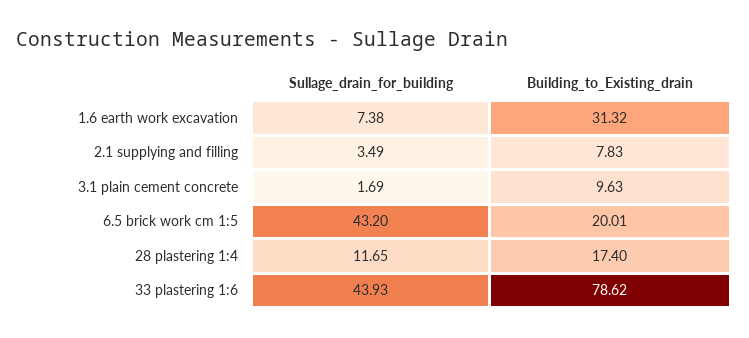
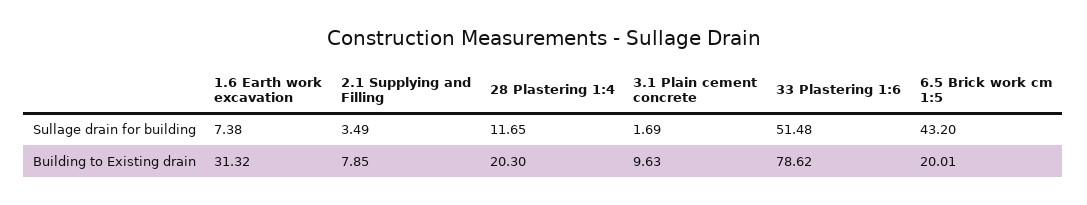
Building_to_Existing_drain, 2.1 supplying and filling: 7.83 -> 7.85
Building_to_Existing_drain, 28 plastering 1:4: 17.4 -> 20.3
Sullage_drain_for_building, 33 plastering 1:6: 43.93 -> 51.48

